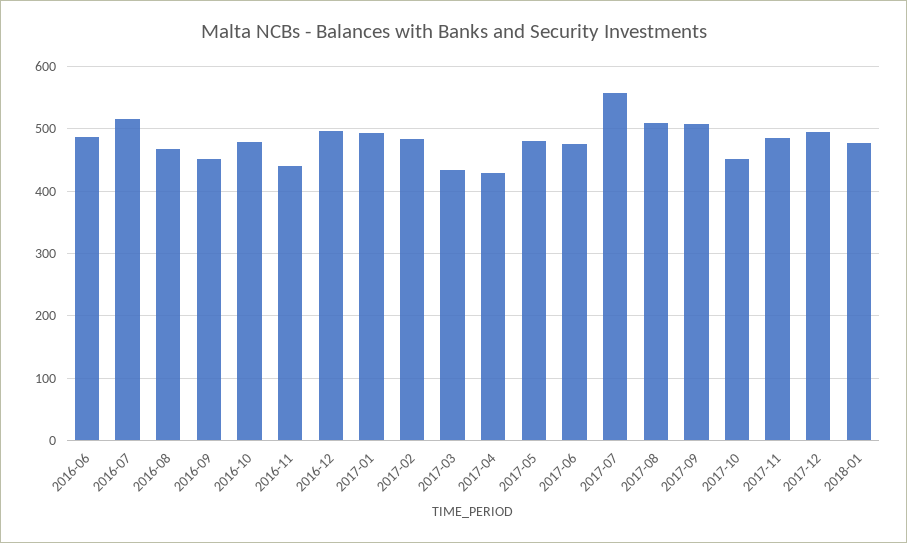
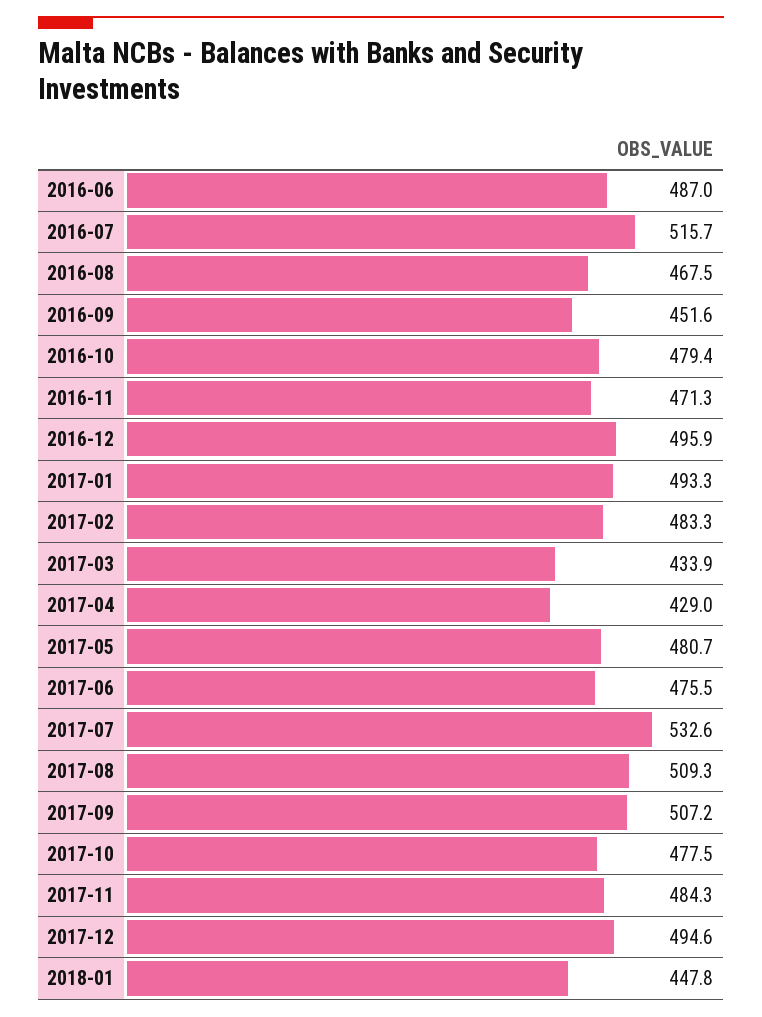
2016-11: 440 -> 471.3
2017-07: 560 -> 532.6
2017-10: 450 -> 477.5
2018-01: 480 -> 447.8

